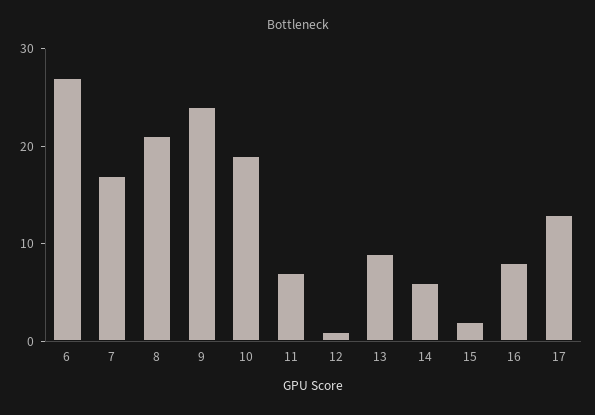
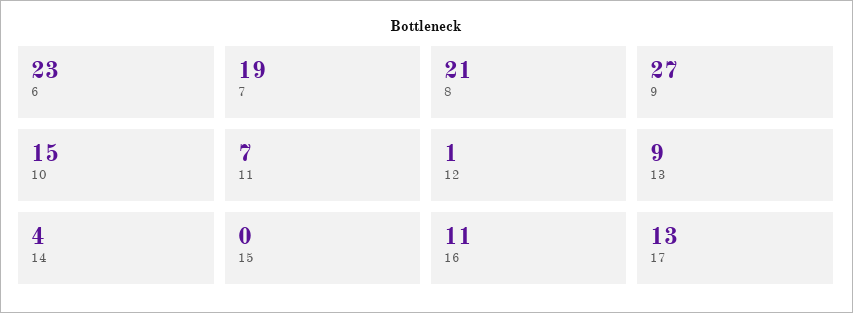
6: 27 -> 23
7: 17 -> 19
9: 24 -> 27
10: 19 -> 15
14: 6 -> 4
15: 2 -> 0
16: 8 -> 11

